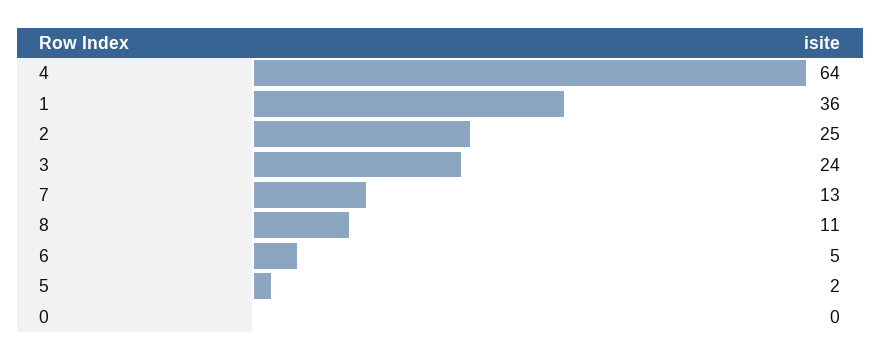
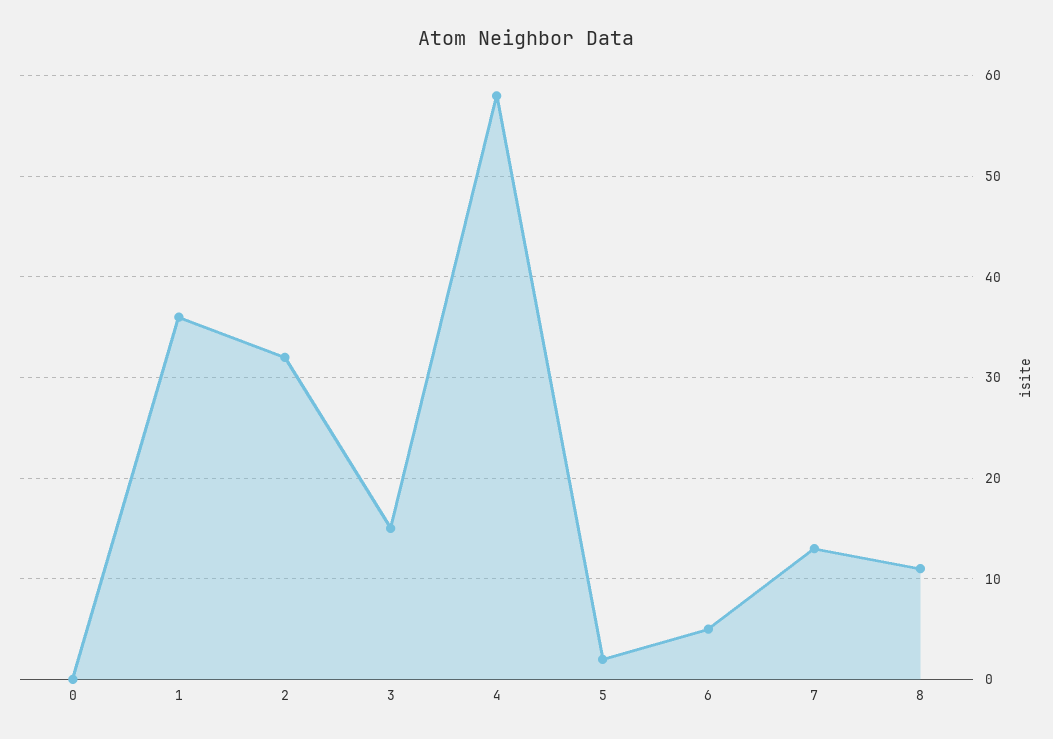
4: 64 -> 58
2: 25 -> 32
3: 24 -> 15

